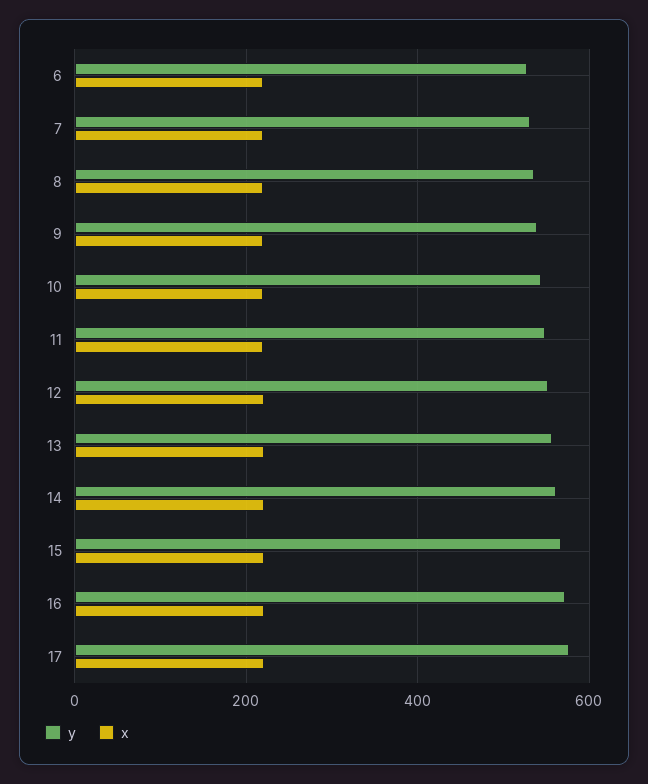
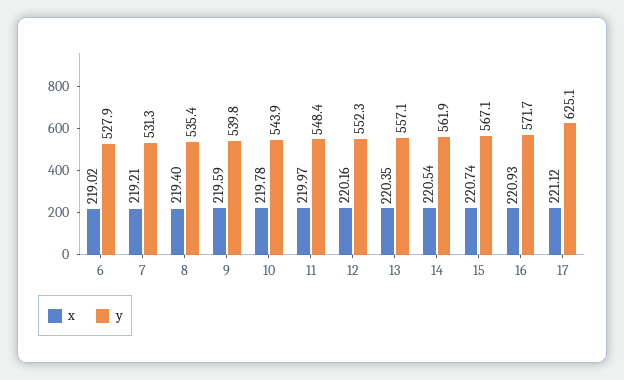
y, 17: 580 -> 625.1

